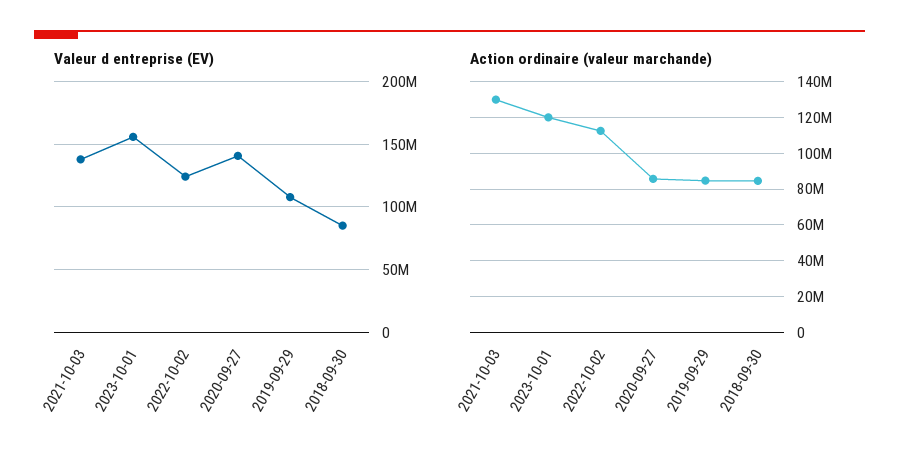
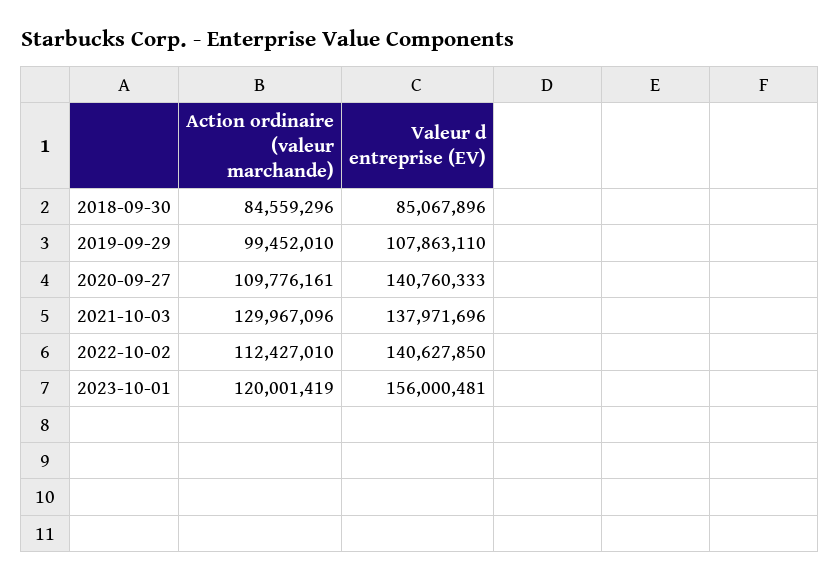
Valeur d entreprise (EV), 2022-10-02: 125000000 -> 140627850
Action ordinaire (valeur marchande), 2020-09-27: 85000000 -> 109776161
Action ordinaire (valeur marchande), 2019-09-29: 85000000 -> 99452010

